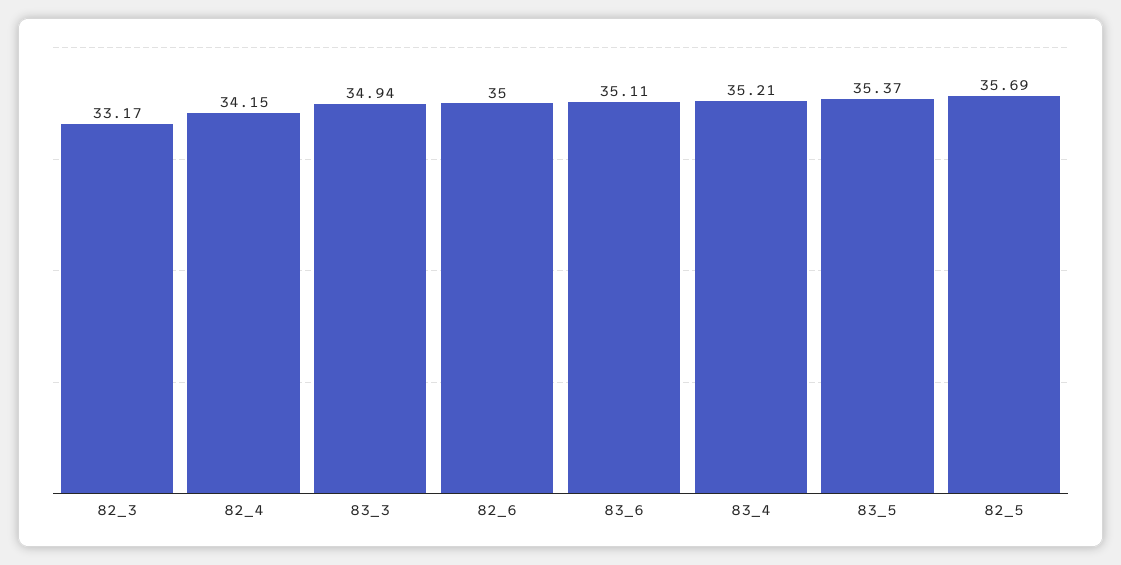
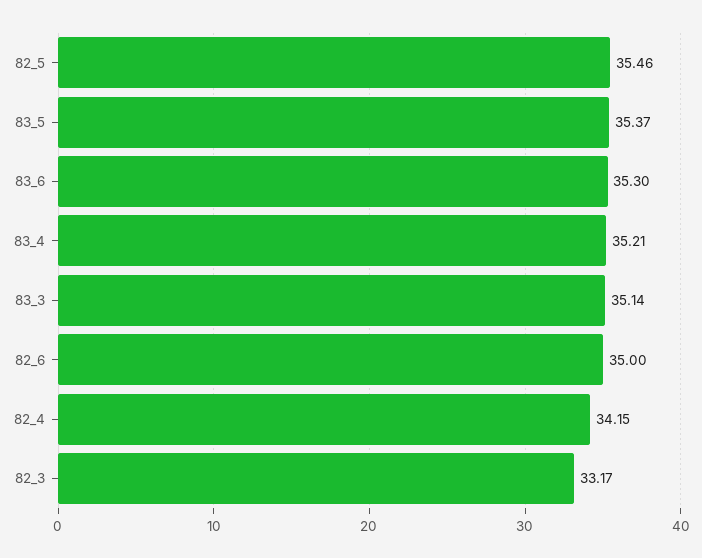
83_3: 34.94 -> 35.14
83_6: 35.11 -> 35.3
82_5: 35.69 -> 35.46

